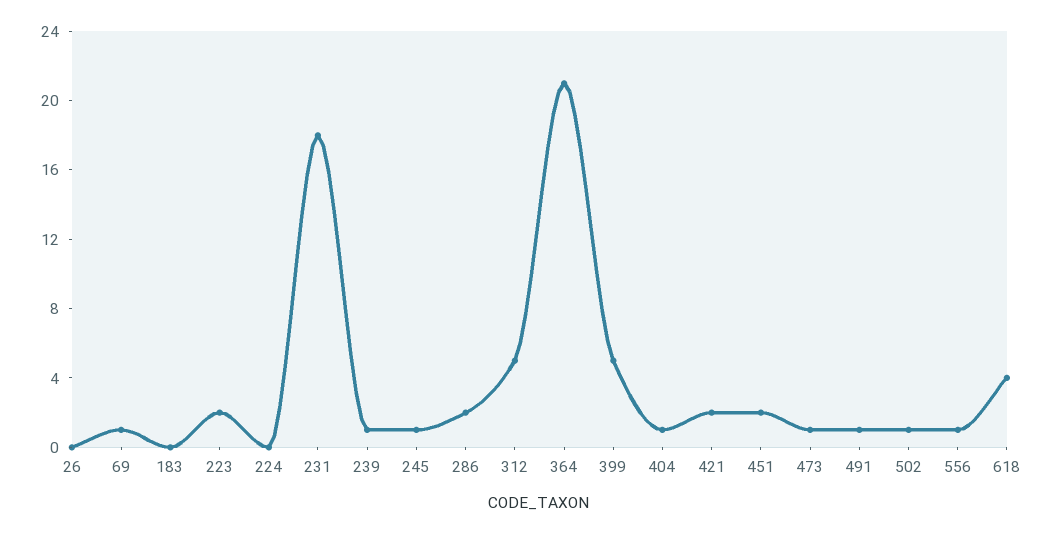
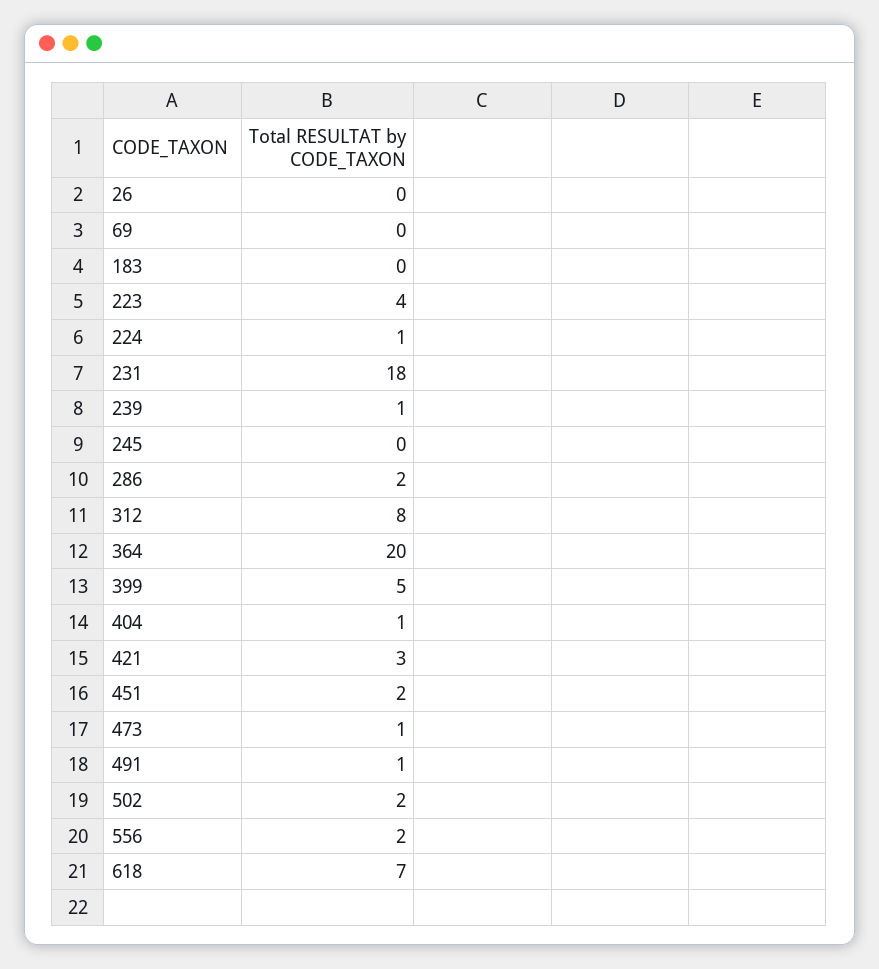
69: 1 -> 0
223: 2 -> 4
224: 0 -> 1
245: 1 -> 0
312: 5 -> 8
364: 21 -> 20
421: 2 -> 3
502: 1 -> 2
556: 1 -> 2
618: 4 -> 7

